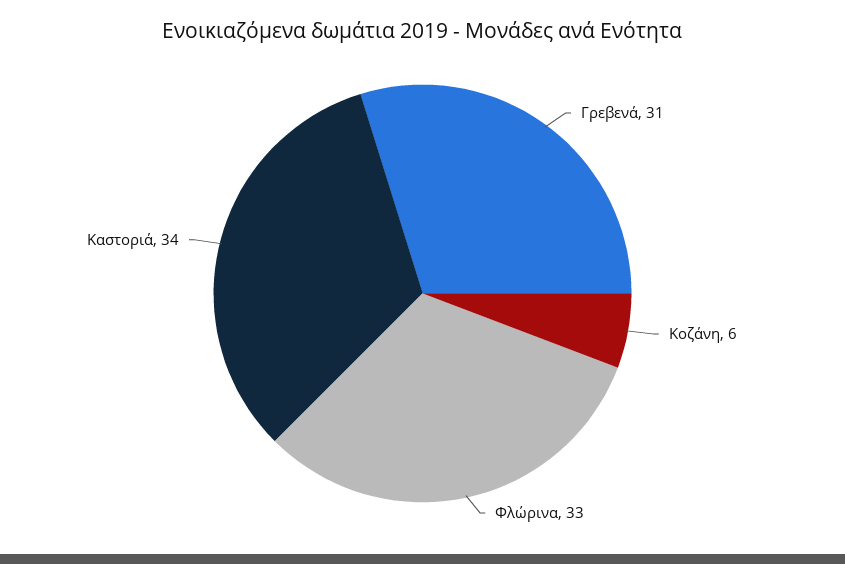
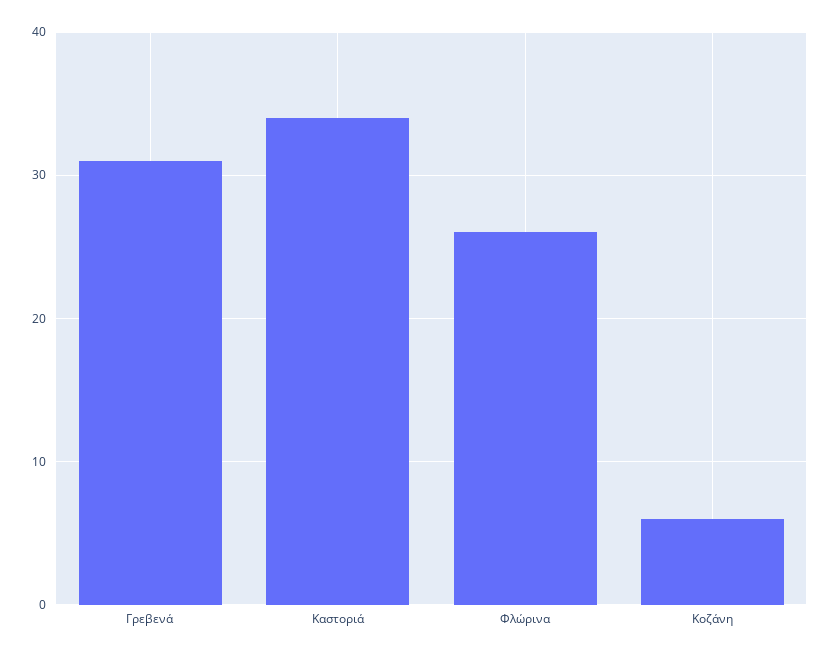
Φλώρινα: 33 -> 26

